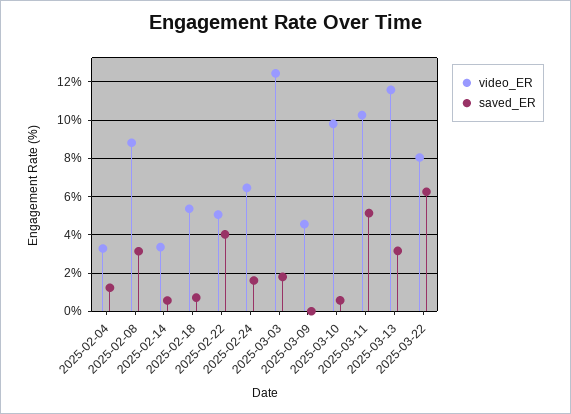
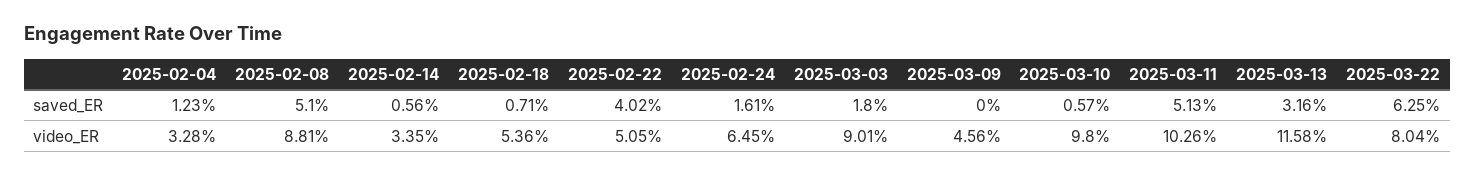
saved_ER, 2025-02-08: 3 -> 5.1
video_ER, 2025-03-03: 12.5 -> 9.01

